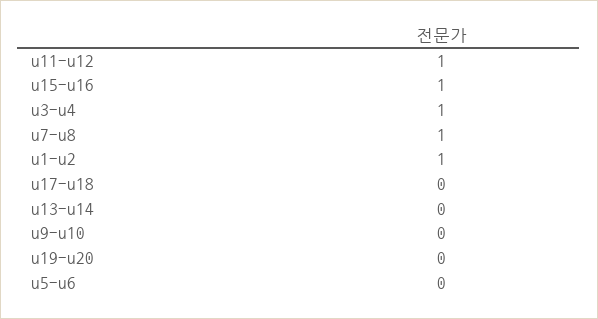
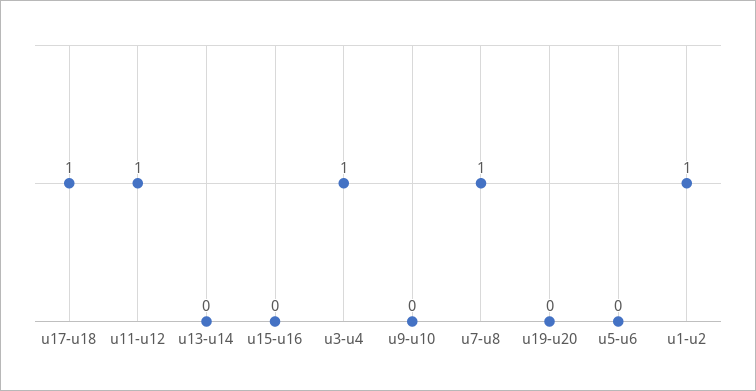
u15-u16: 1 -> 0
u17-u18: 0 -> 1

